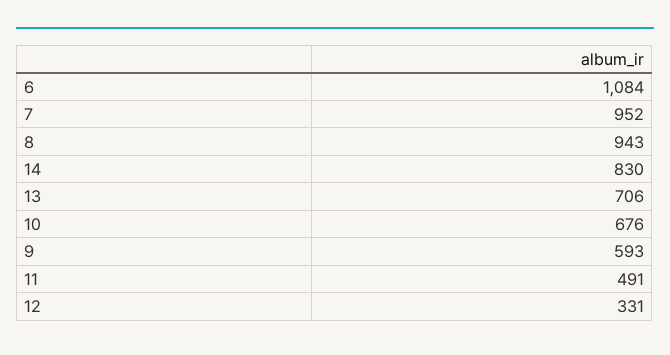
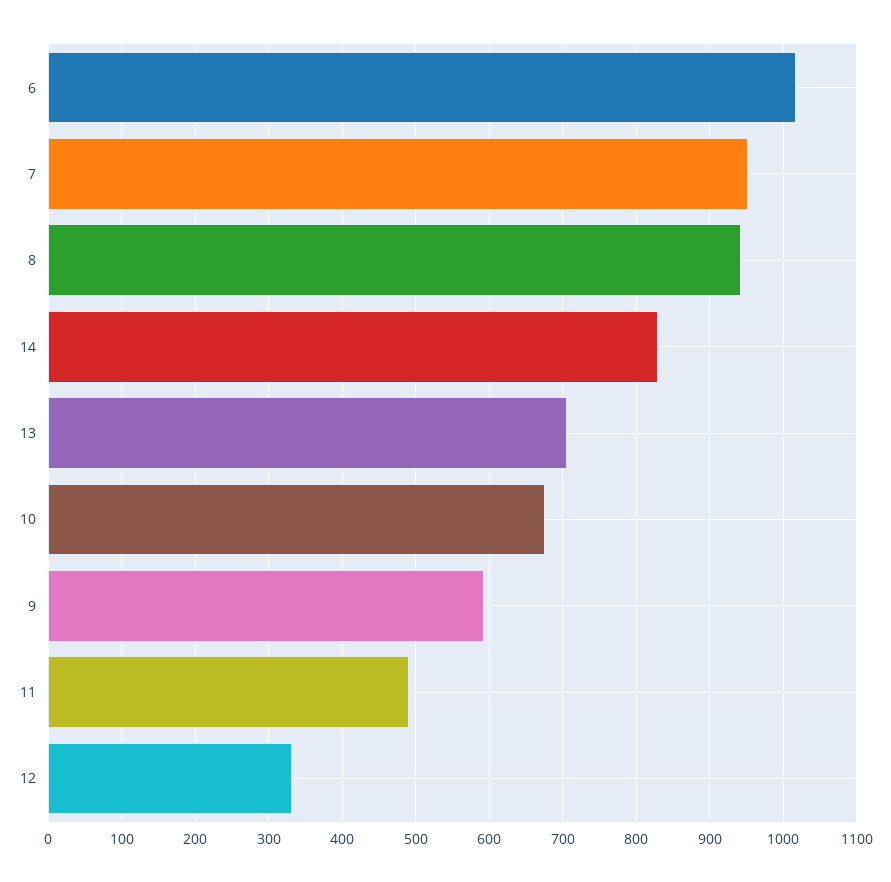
6: 1084 -> 1020

